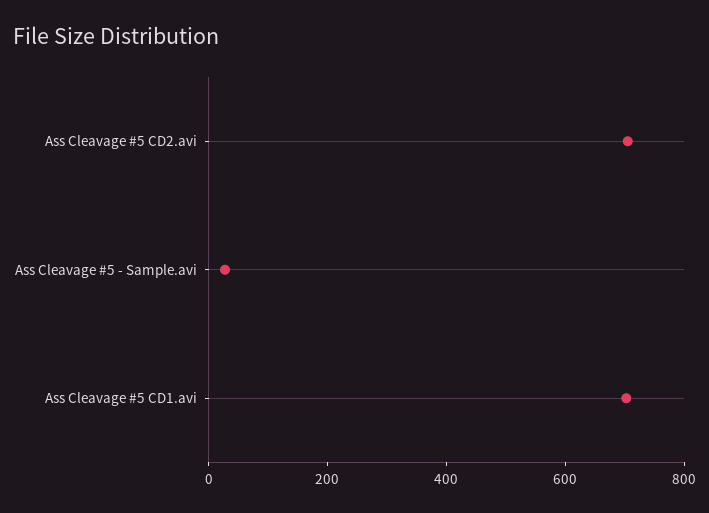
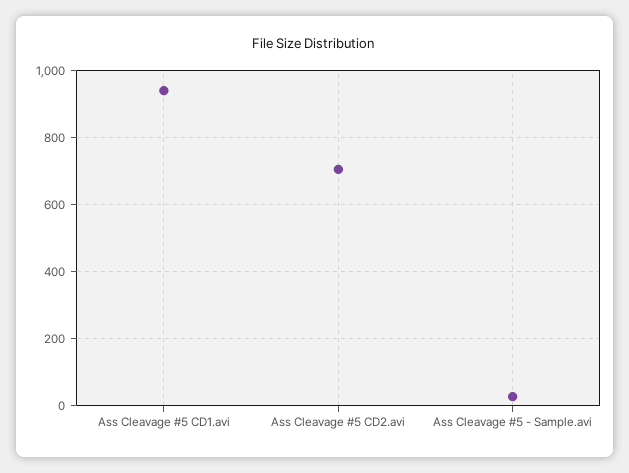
Ass Cleavage #5 CD1.avi: 700 -> 940

